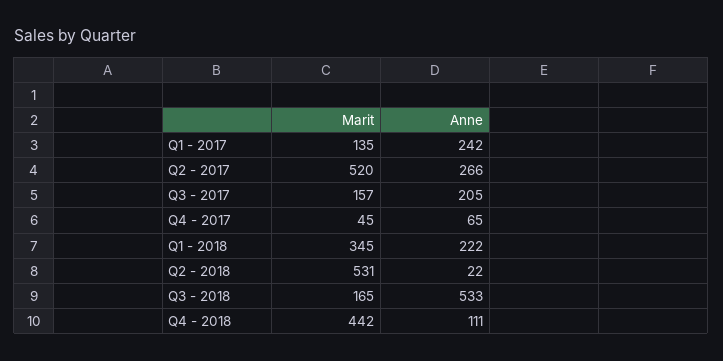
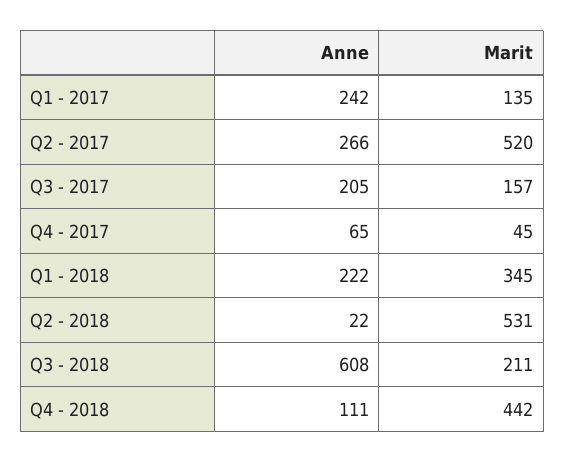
Marit, Q3 - 2018: 165 -> 211
Anne, Q3 - 2018: 533 -> 608

